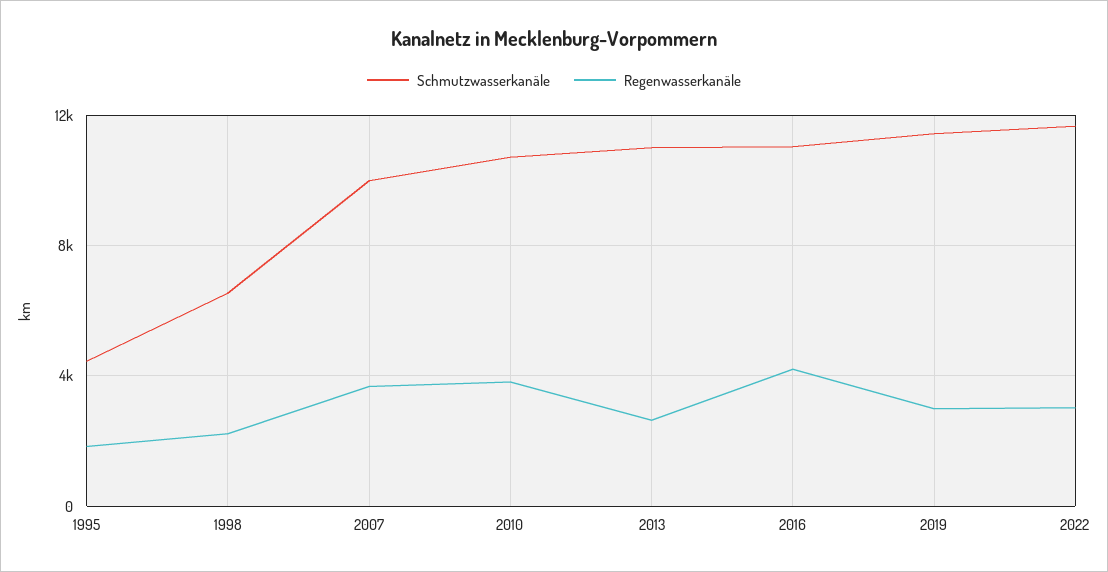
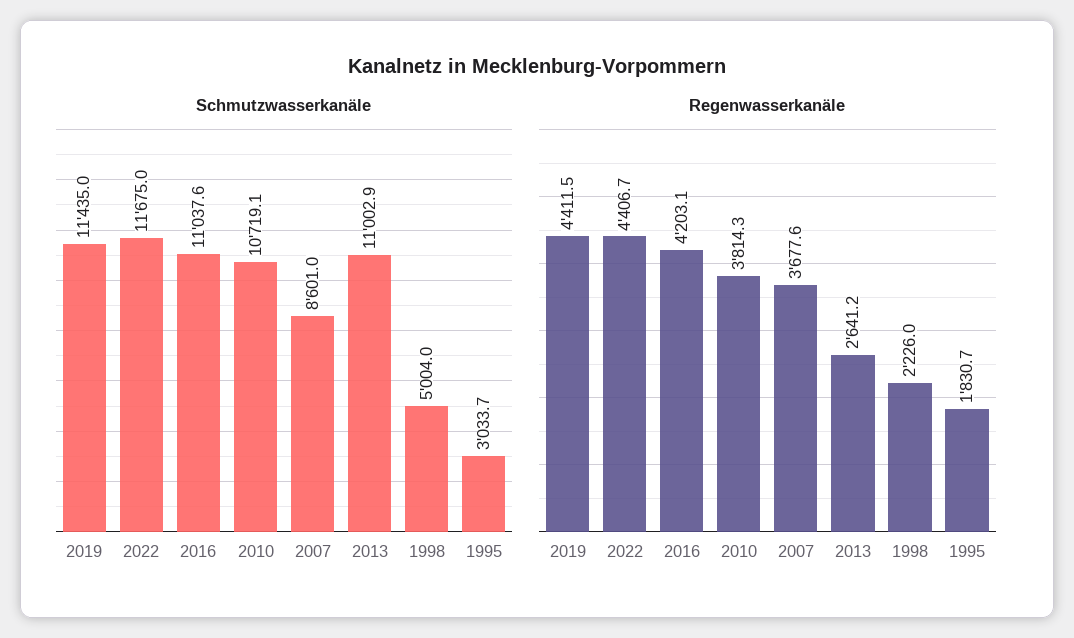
Schmutzwasserkanäle, 1995: 4500 -> 3033.7
Schmutzwasserkanäle, 1998: 6500 -> 5004
Schmutzwasserkanäle, 2007: 10000 -> 8601
Regenwasserkanäle, 2019: 3000 -> 4411.5
Regenwasserkanäle, 2022: 3000 -> 4406.7

